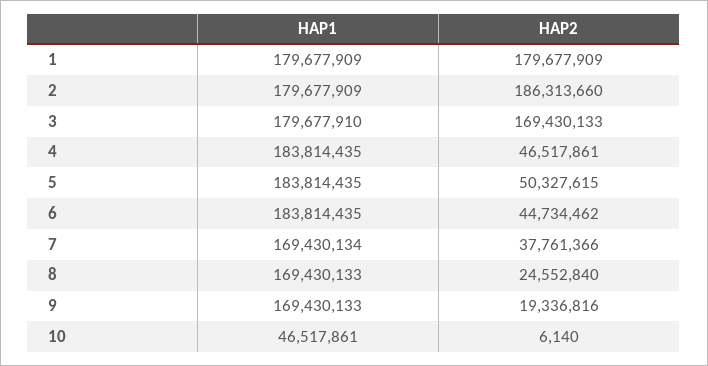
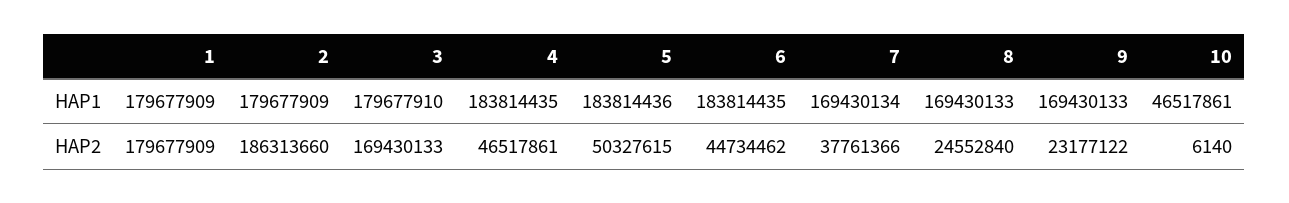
HAP1, 5: 183814435 -> 183814436
HAP2, 9: 19336816 -> 23177122

